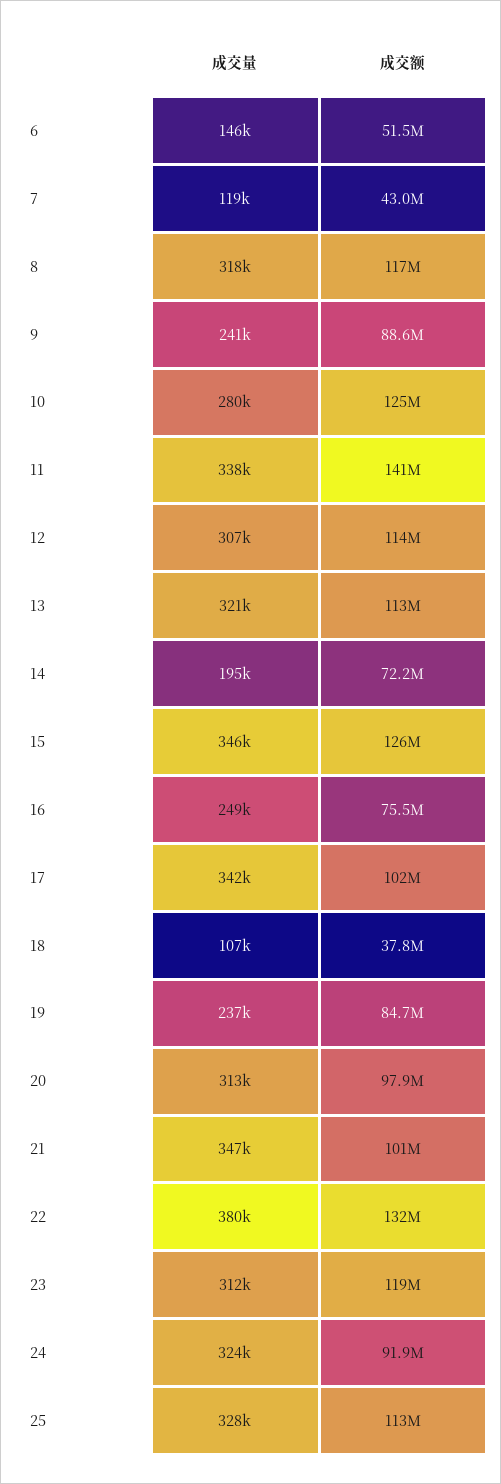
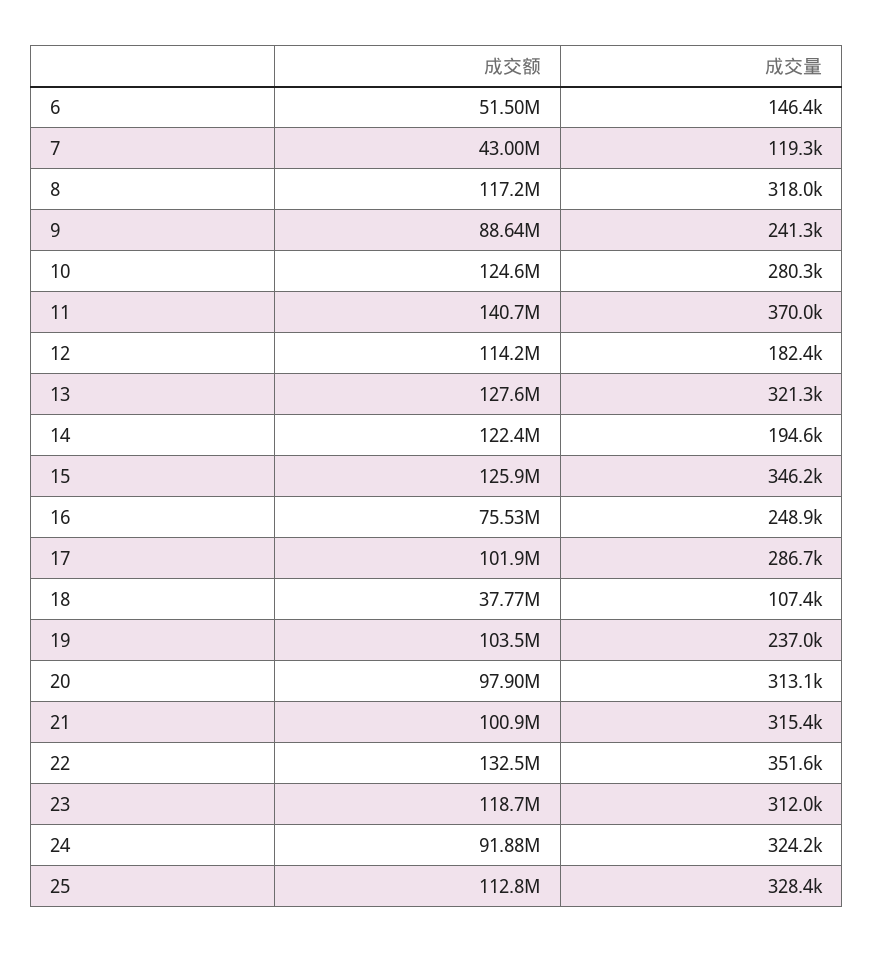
成交量, 11: 338000 -> 370000
成交量, 12: 307000 -> 182400
成交额, 13: 113000000 -> 127600000
成交额, 14: 72200000 -> 122400000
成交量, 17: 342000 -> 286700
成交额, 19: 84700000 -> 103500000
成交量, 21: 347000 -> 315400
成交量, 22: 380000 -> 351600

